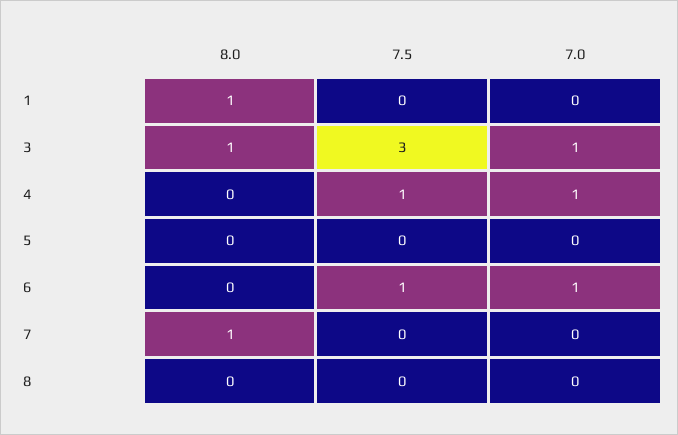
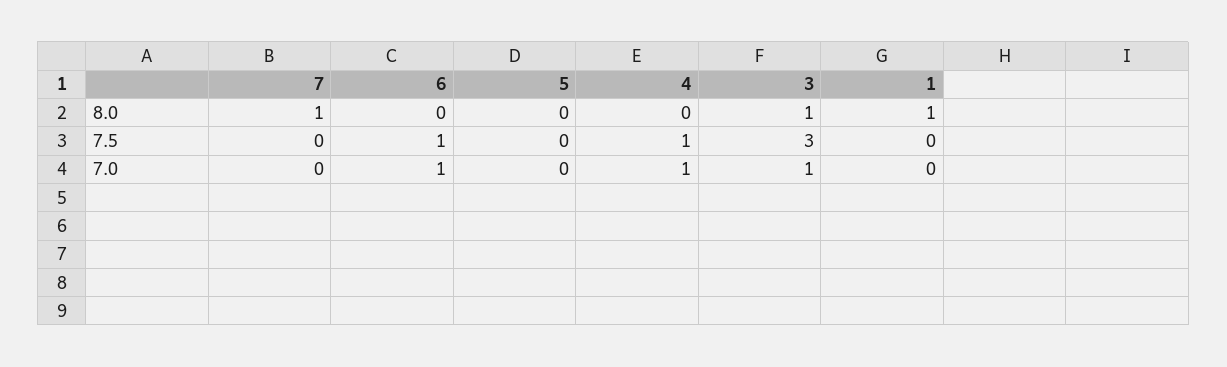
8.0, 8: 0 -> none
7.5, 8: 0 -> none
7.0, 8: 0 -> none

